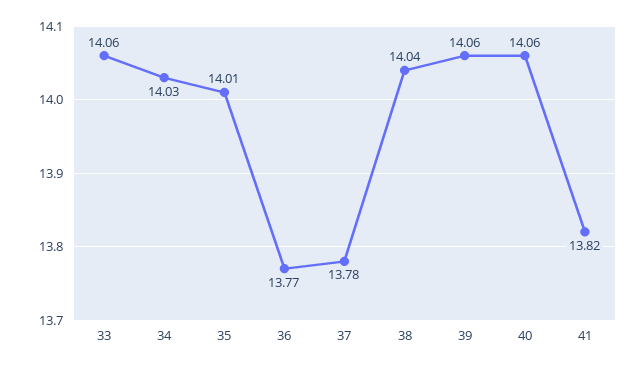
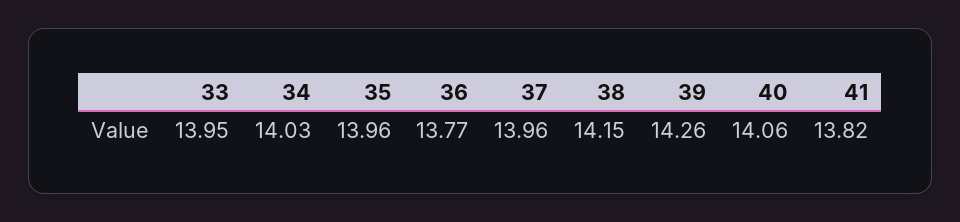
33: 14.06 -> 13.95
35: 14.01 -> 13.96
37: 13.78 -> 13.96
38: 14.04 -> 14.15
39: 14.06 -> 14.26

